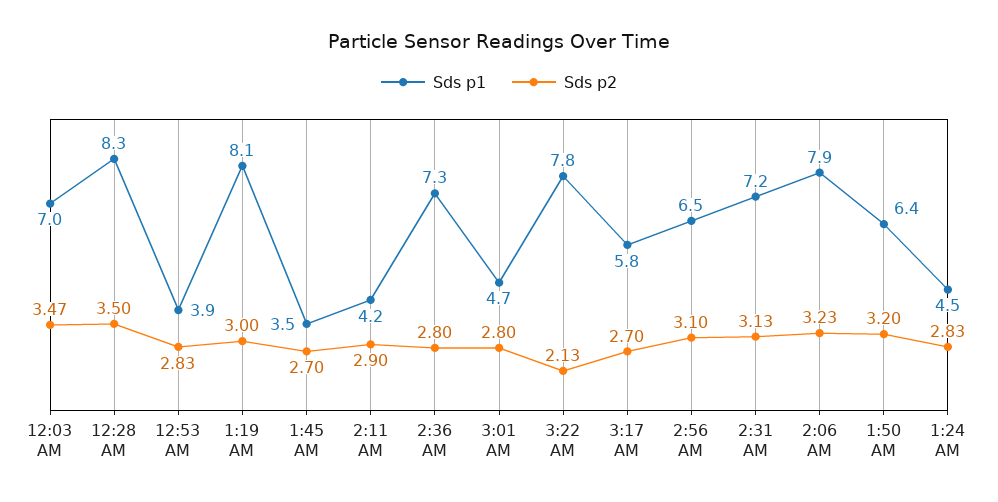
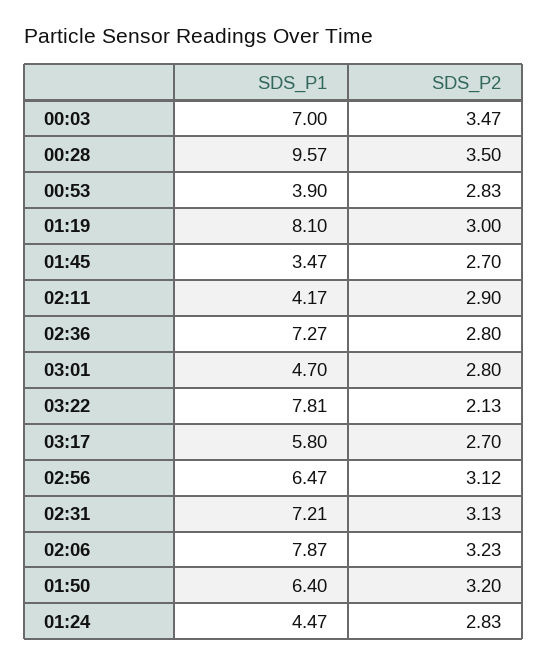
Sds p1, 12:28 AM: 8.3 -> 9.57
Sds p2, 2:56 AM: 3.1 -> 3.12

